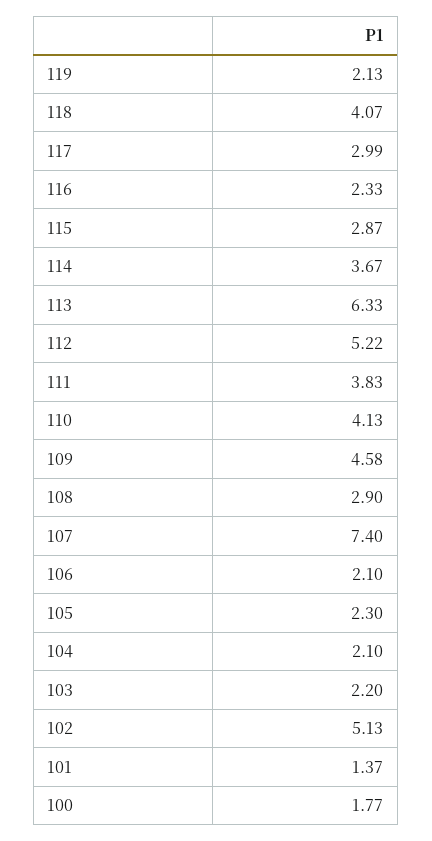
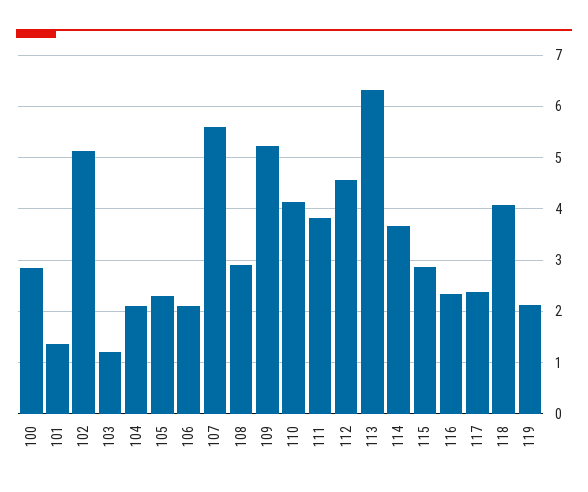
117: 2.99 -> 2.4
112: 5.22 -> 4.6
109: 4.58 -> 5.2
107: 7.4 -> 5.6
103: 2.2 -> 1.2
100: 1.77 -> 2.8

